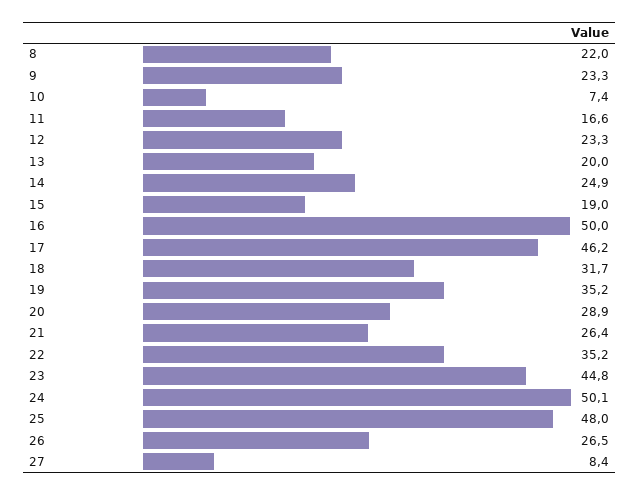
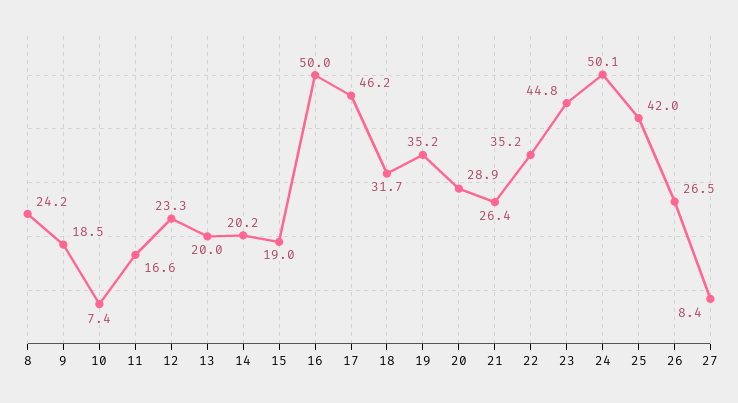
8: 22 -> 24.2
9: 23.3 -> 18.5
14: 24.9 -> 20.2
25: 48 -> 42

